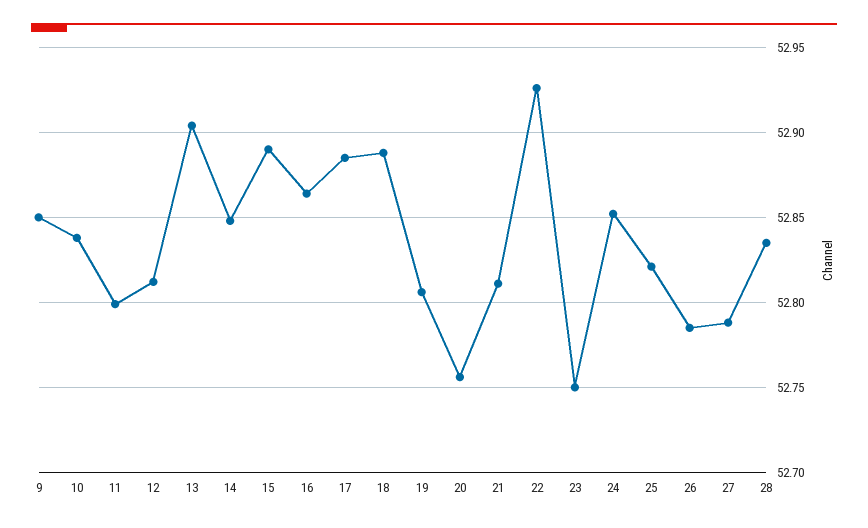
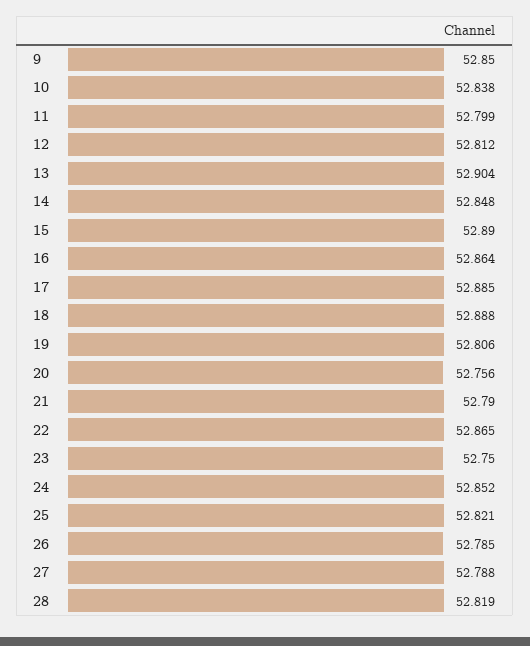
21: 52.81 -> 52.79
22: 52.925 -> 52.865
28: 52.835 -> 52.819

